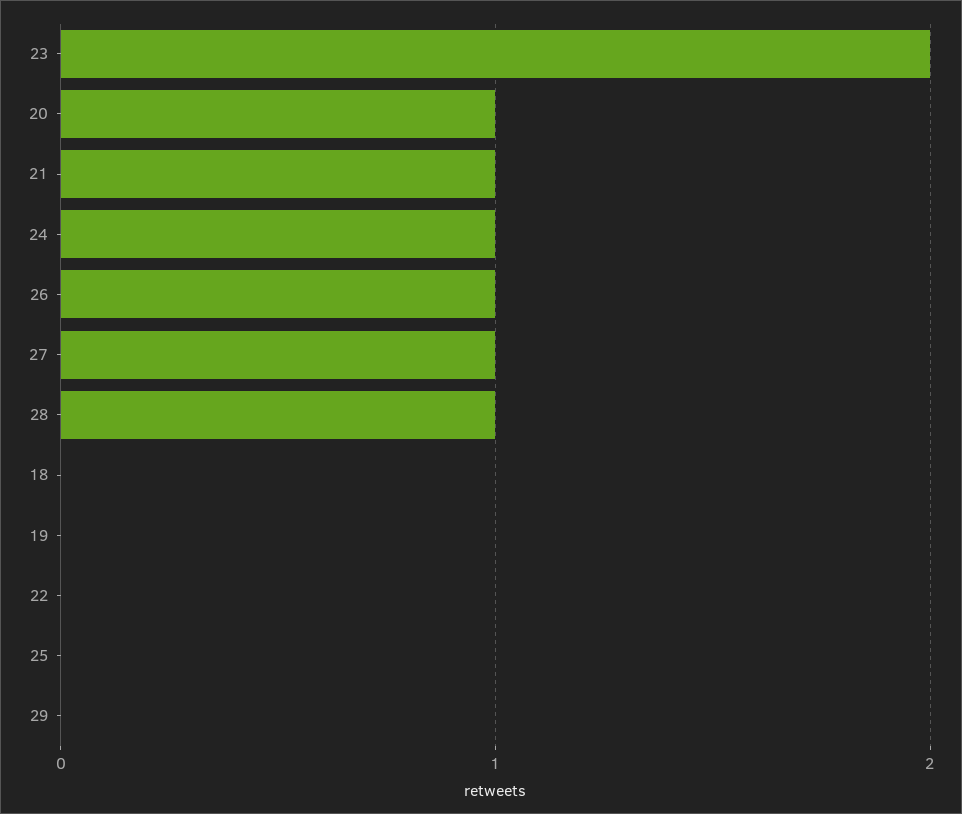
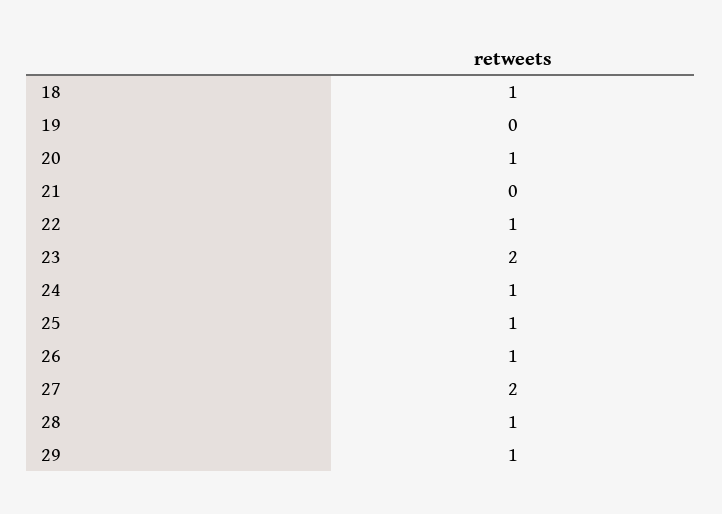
21: 1 -> 0
27: 1 -> 2
18: 0 -> 1
22: 0 -> 1
25: 0 -> 1
29: 0 -> 1

